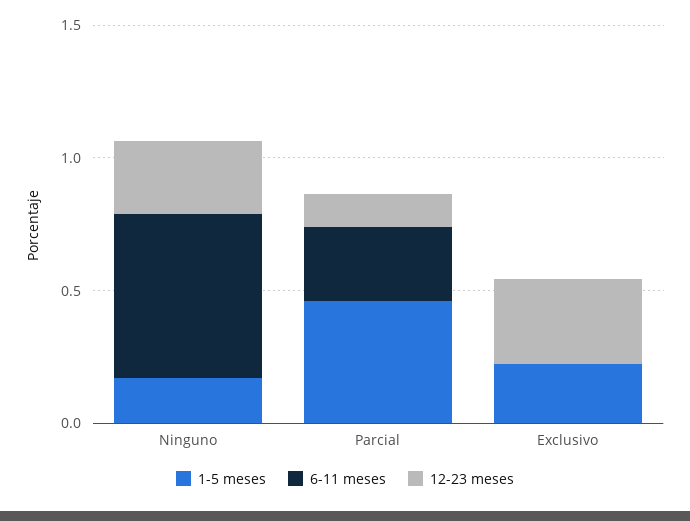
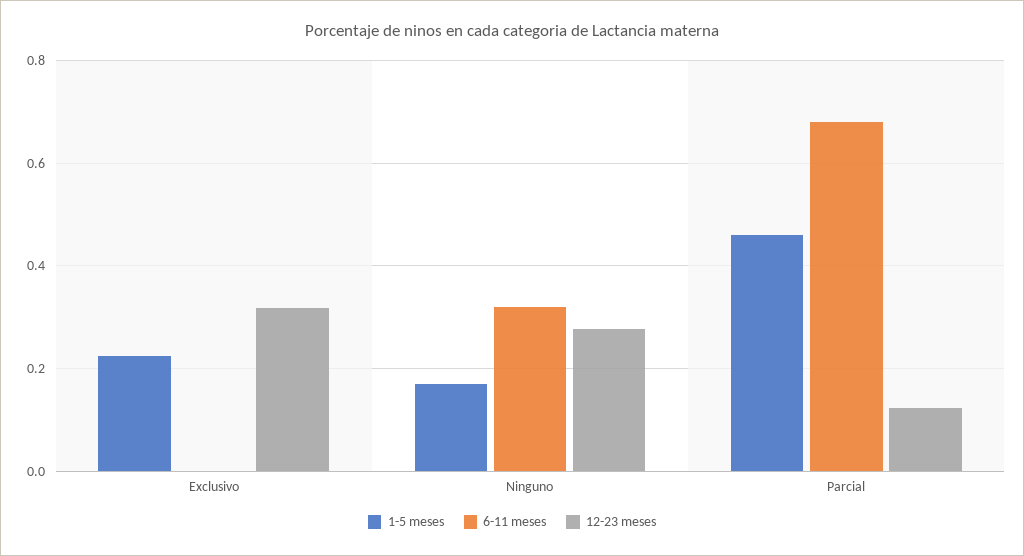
6-11 meses, Ninguno: 0.6 -> 0.32
6-11 meses, Parcial: 0.3 -> 0.68

